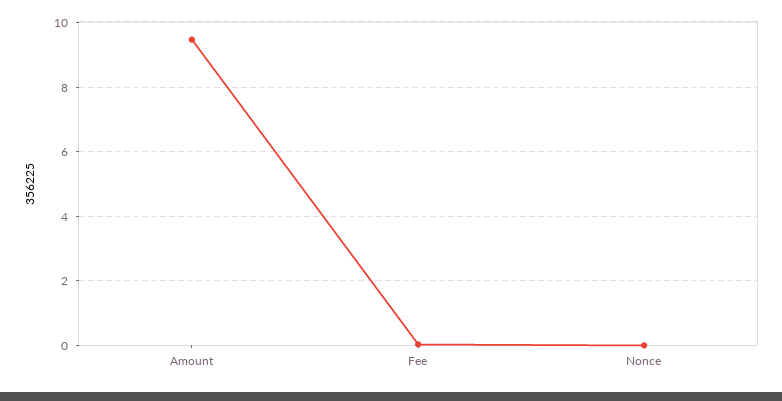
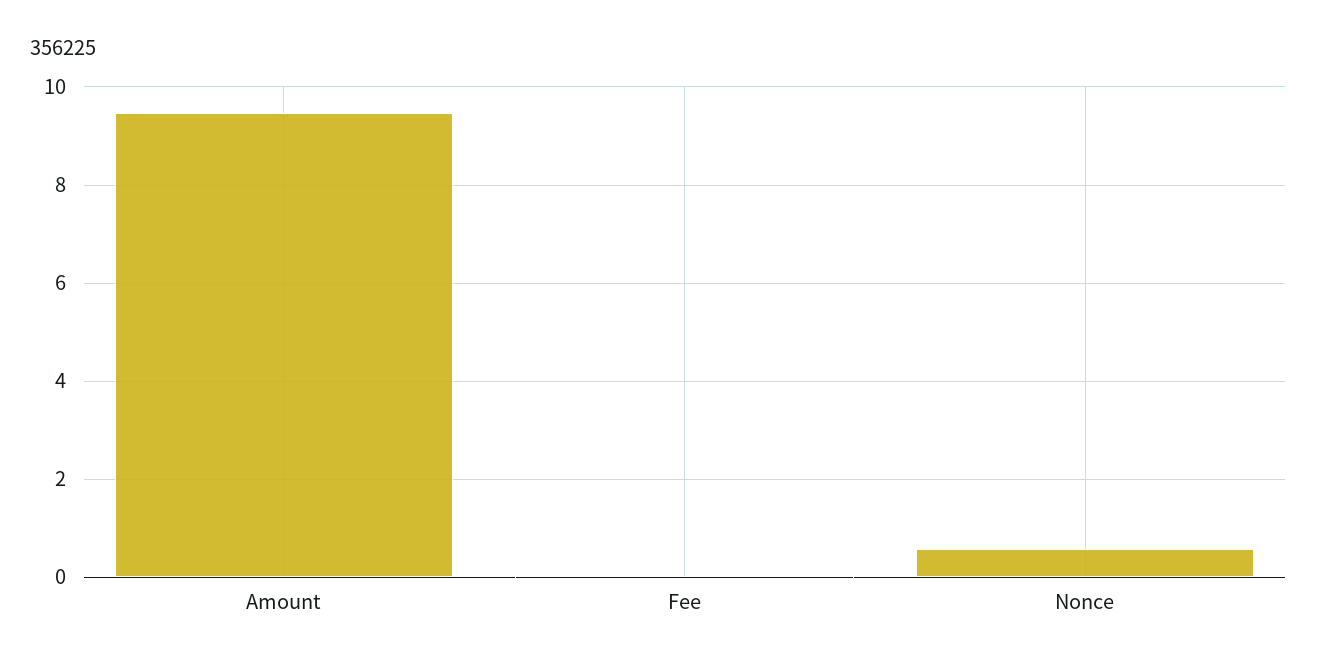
Nonce: 0 -> 0.6

